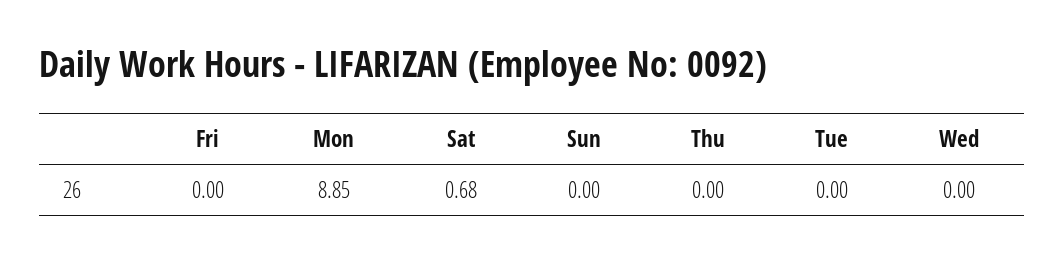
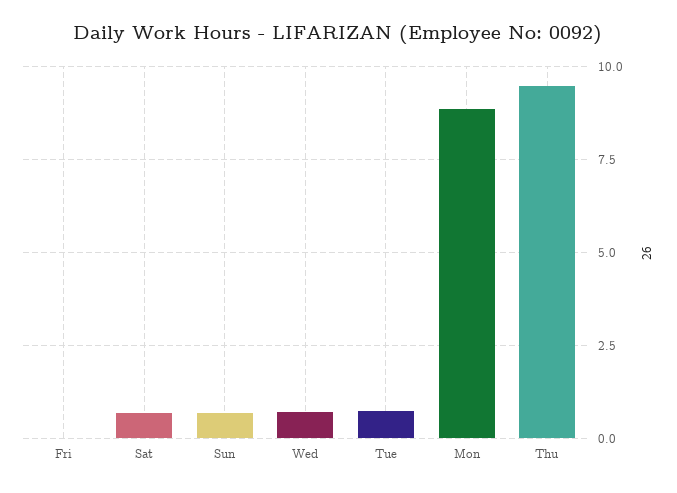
Sun: 0 -> 0.75
Thu: 0 -> 9.5
Tue: 0 -> 0.75
Wed: 0 -> 0.75

